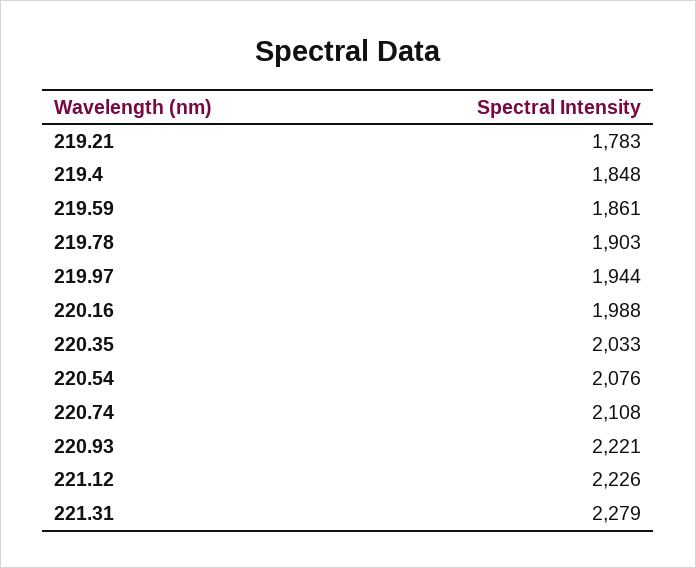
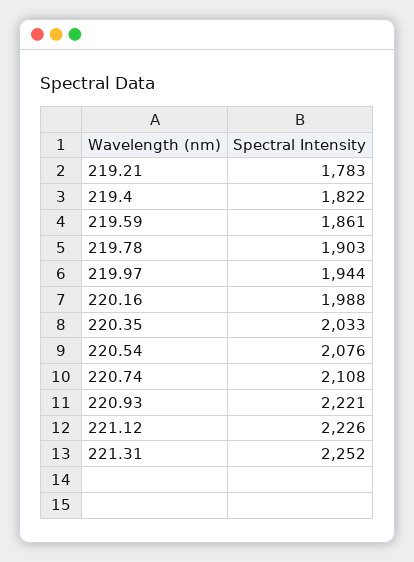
219.4: 1848 -> 1822
221.31: 2279 -> 2252

